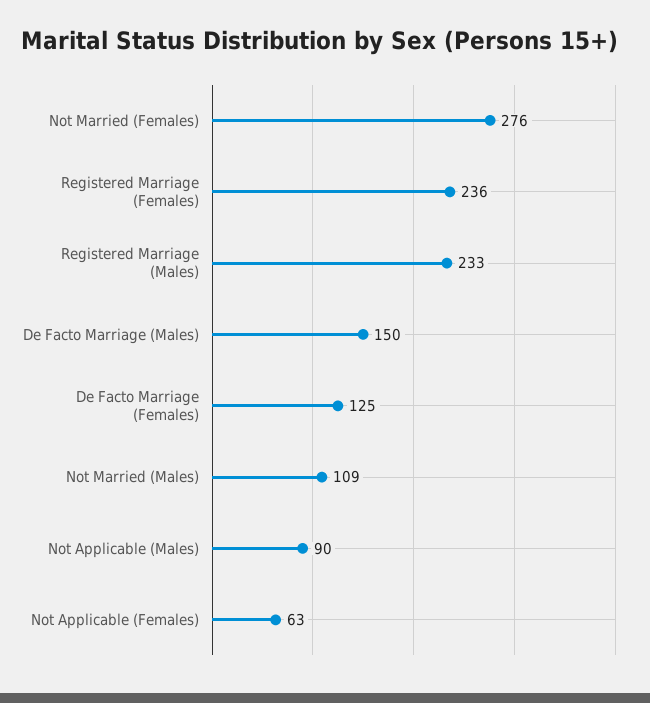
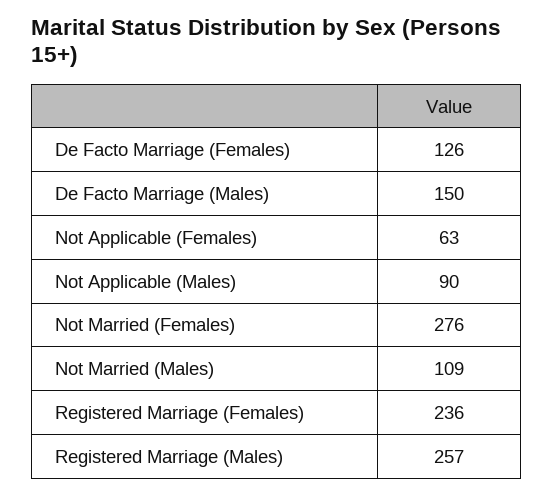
Registered Marriage (Males): 233 -> 257
De Facto Marriage (Females): 125 -> 126

